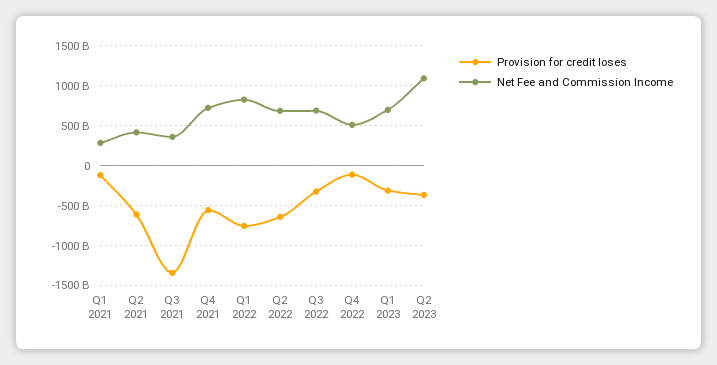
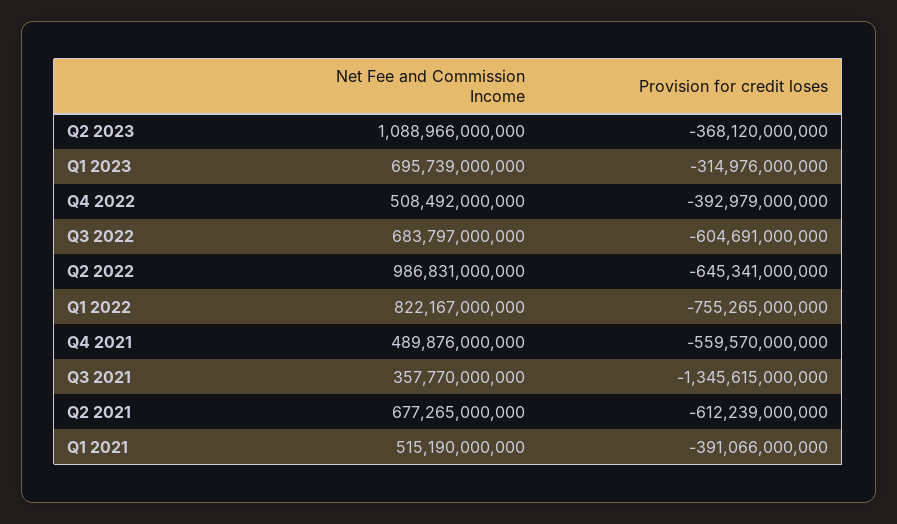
Provision for credit loses, Q1 2021: -100000000000 -> -391066000000
Net Fee and Commission Income, Q1 2021: 300000000000 -> 515190000000
Net Fee and Commission Income, Q2 2021: 400000000000 -> 677265000000
Net Fee and Commission Income, Q4 2021: 700000000000 -> 489876000000
Net Fee and Commission Income, Q2 2022: 700000000000 -> 986831000000
Provision for credit loses, Q3 2022: -300000000000 -> -604691000000
Provision for credit loses, Q4 2022: -100000000000 -> -392979000000

